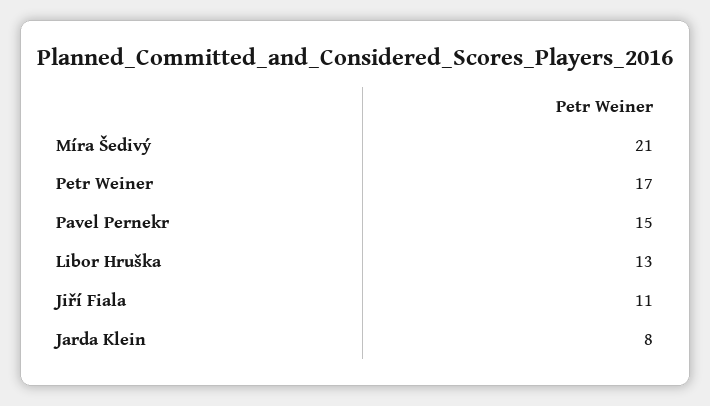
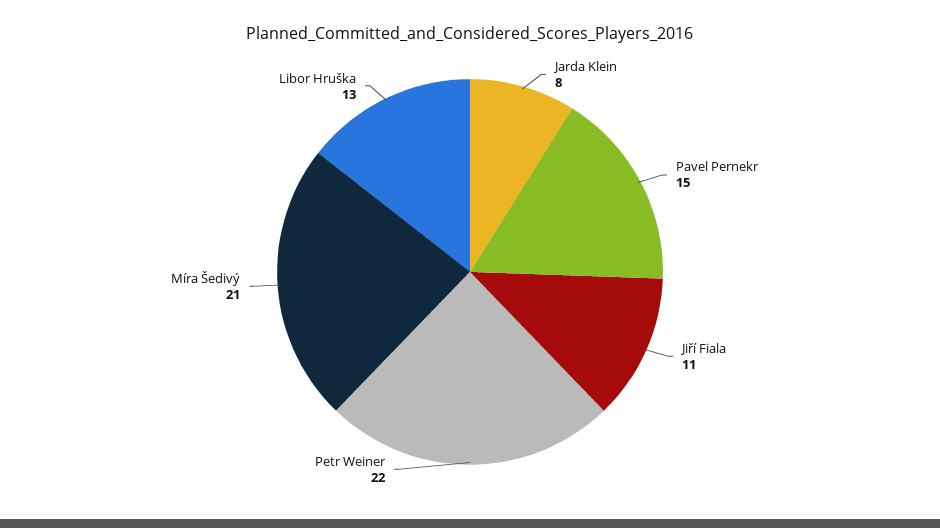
Petr Weiner: 17 -> 22

